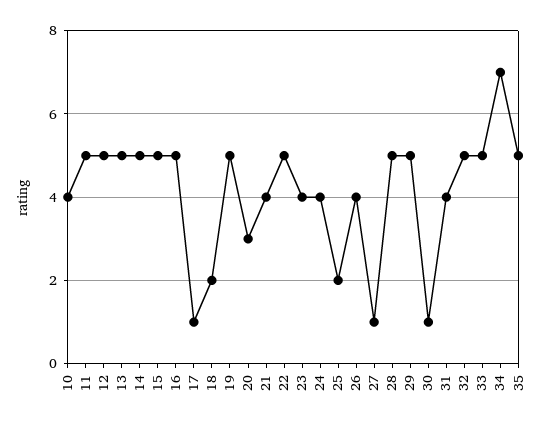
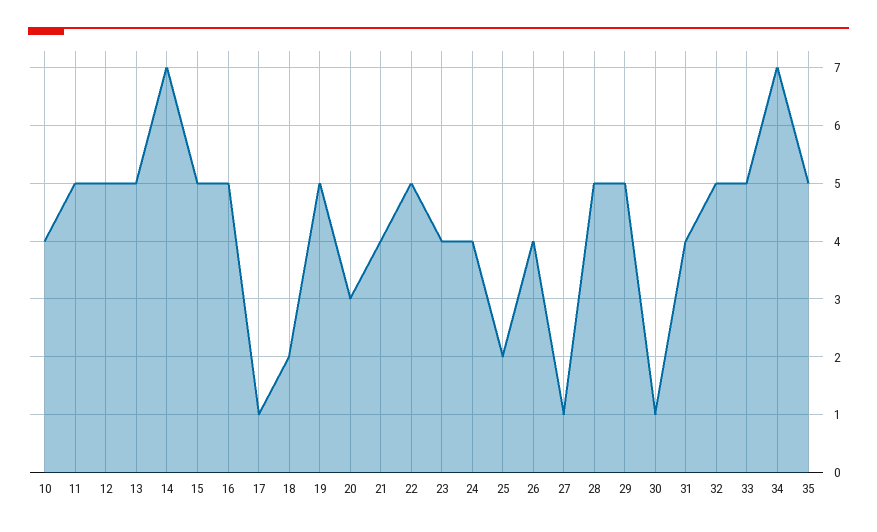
14: 5 -> 7

